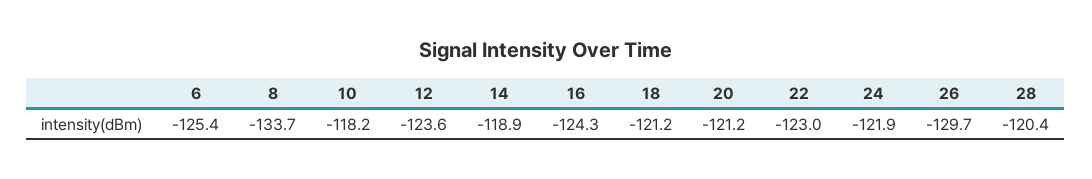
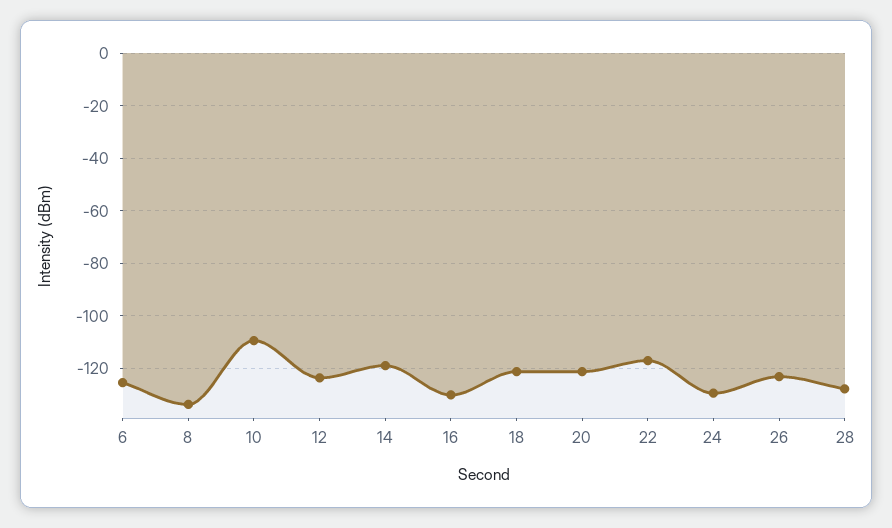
10: -118.2 -> -110
16: -124.3 -> -130
22: -123 -> -117.5
24: -121.9 -> -130
26: -129.7 -> -122.5
28: -120.4 -> -127.5

